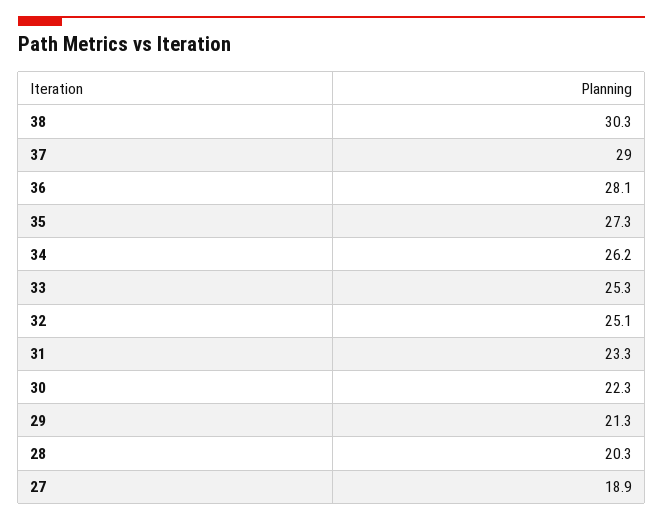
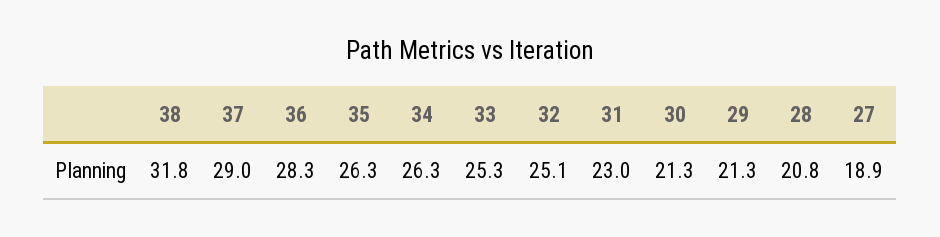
38: 30.3 -> 31.8
36: 28.1 -> 28.3
35: 27.3 -> 26.3
34: 26.2 -> 26.3
31: 23.3 -> 23
30: 22.3 -> 21.3
28: 20.3 -> 20.8

